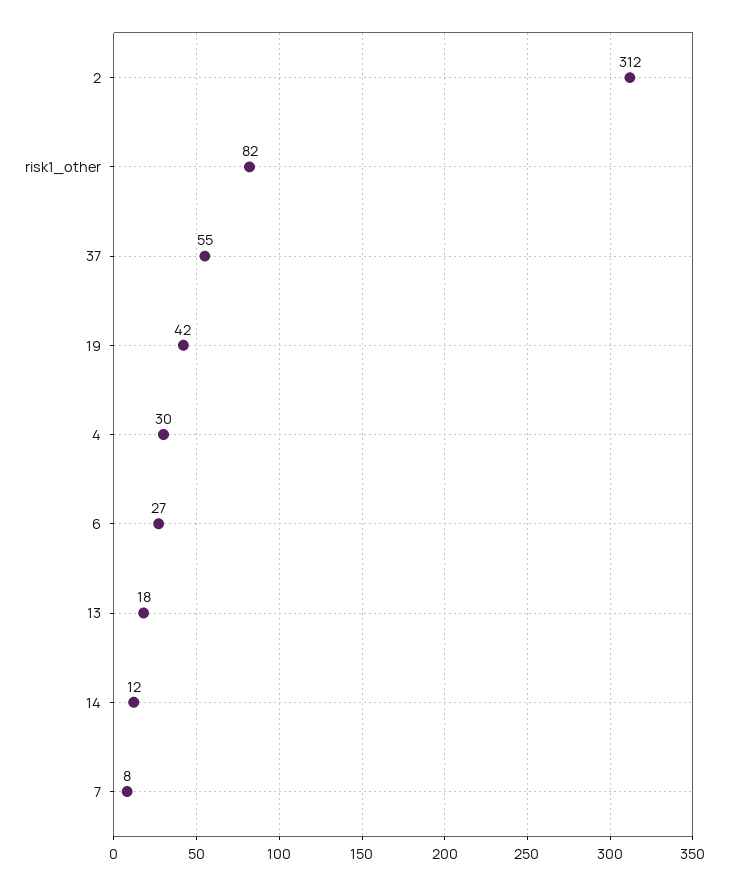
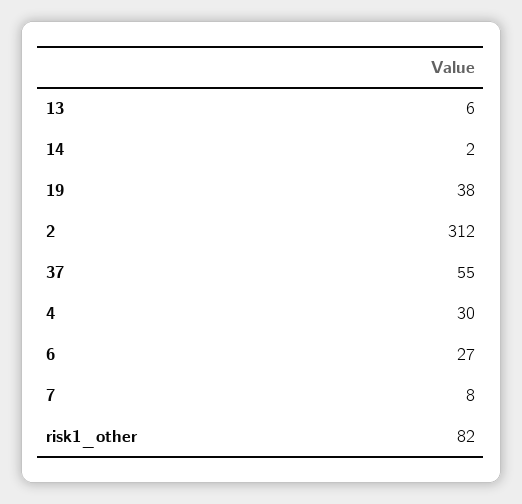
19: 42 -> 38
13: 18 -> 6
14: 12 -> 2

